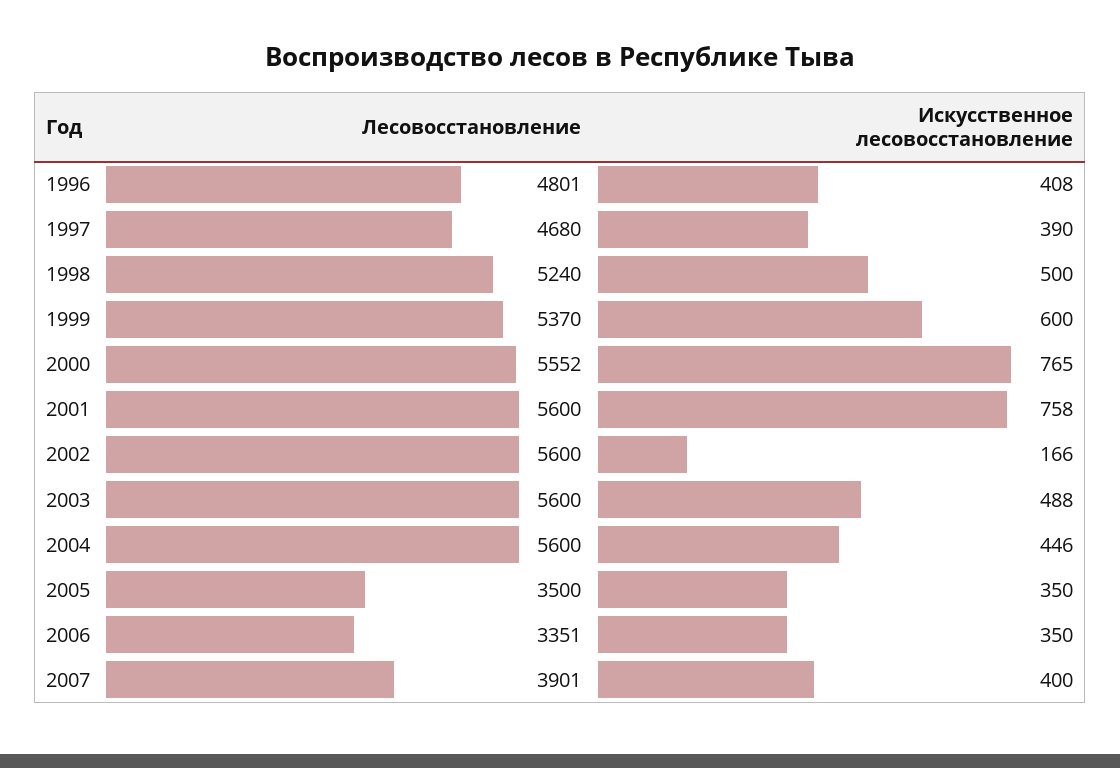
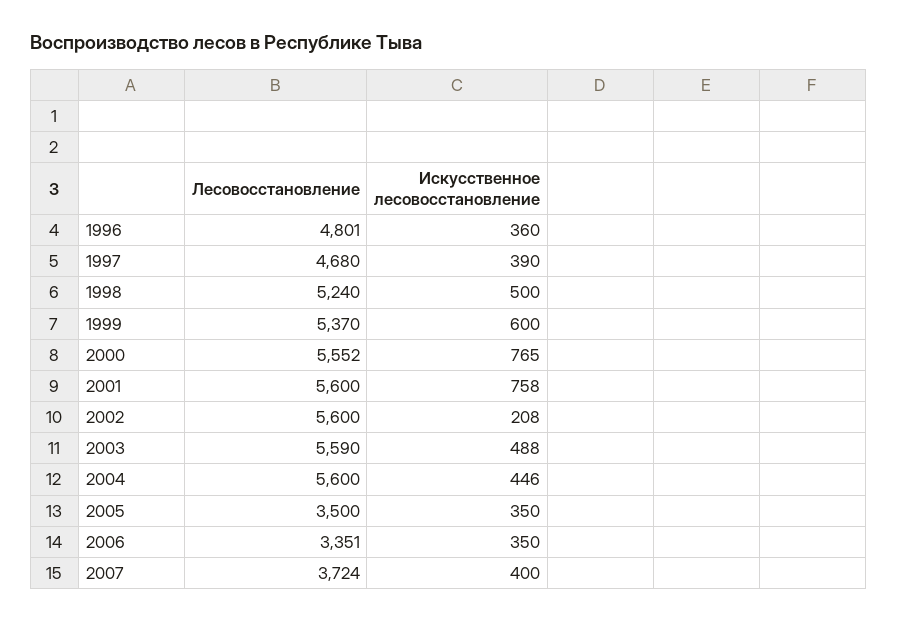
Искусственное лесовосстановление, 1996: 408 -> 360
Искусственное лесовосстановление, 2002: 166 -> 208
Лесовосстановление, 2003: 5600 -> 5590
Лесовосстановление, 2007: 3901 -> 3724

